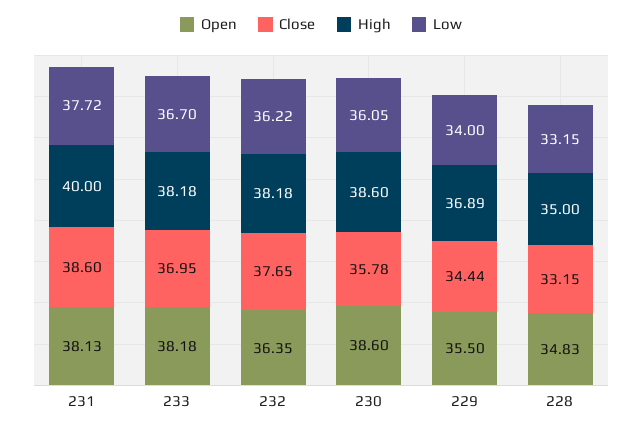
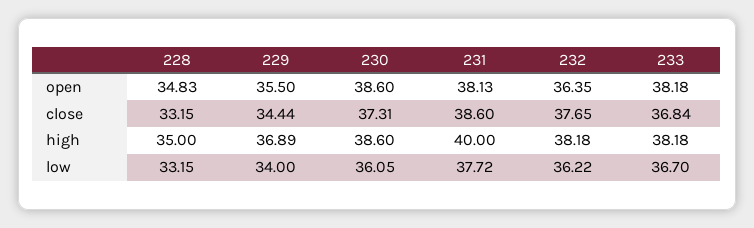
Close, 233: 36.95 -> 36.84
Close, 230: 35.78 -> 37.31

